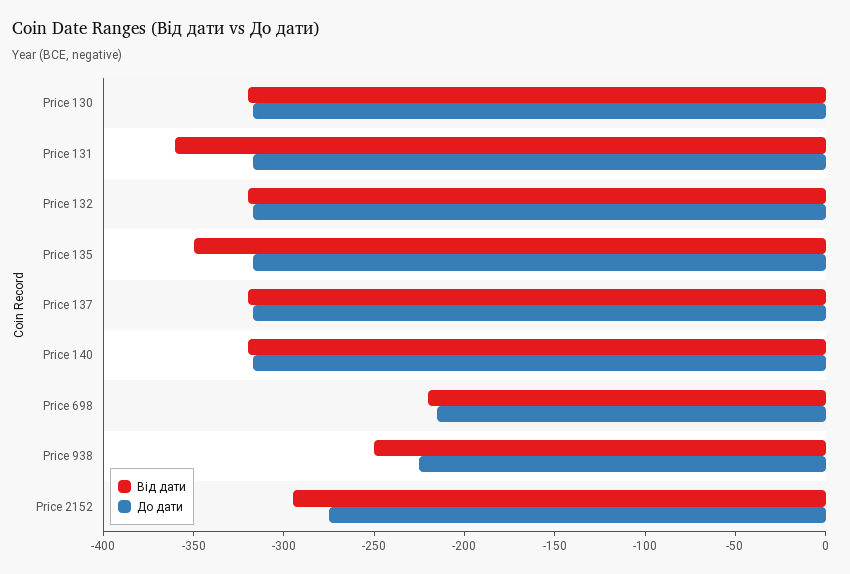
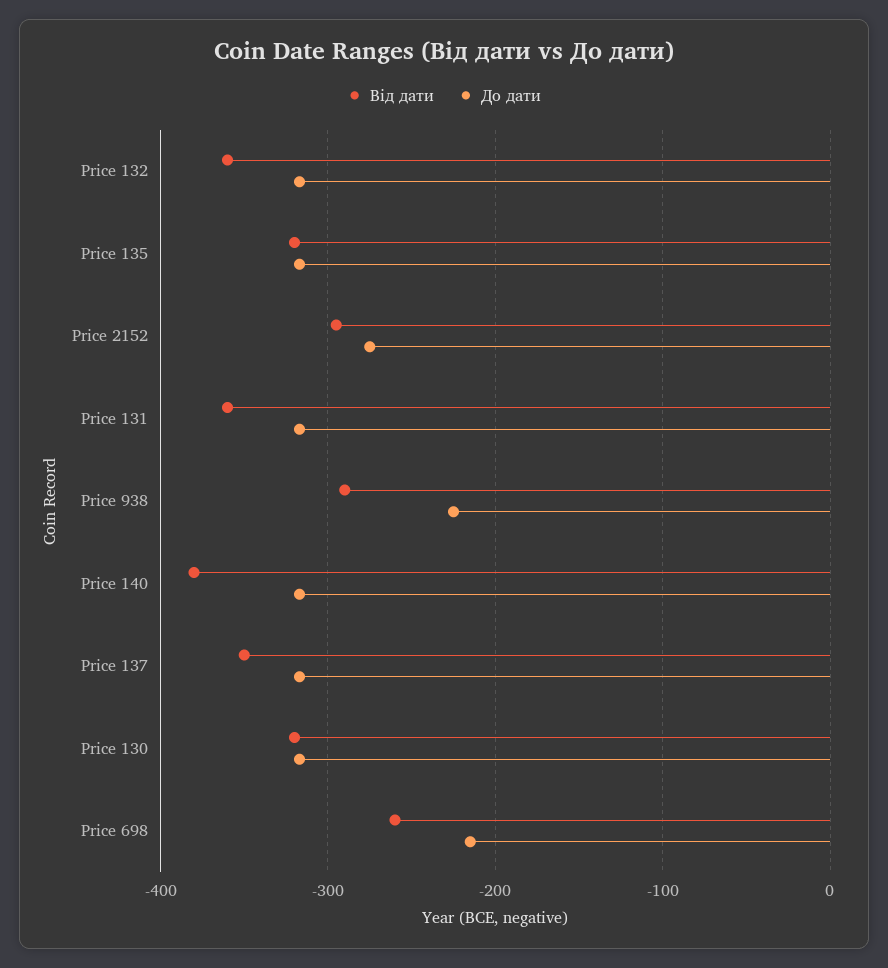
Від дати, Price 132: -320 -> -360
Від дати, Price 135: -350 -> -320
Від дати, Price 137: -320 -> -350
Від дати, Price 140: -320 -> -380
Від дати, Price 698: -220 -> -260
Від дати, Price 938: -250 -> -290

